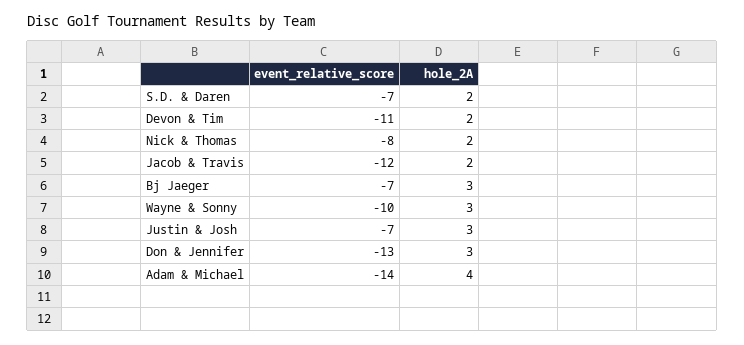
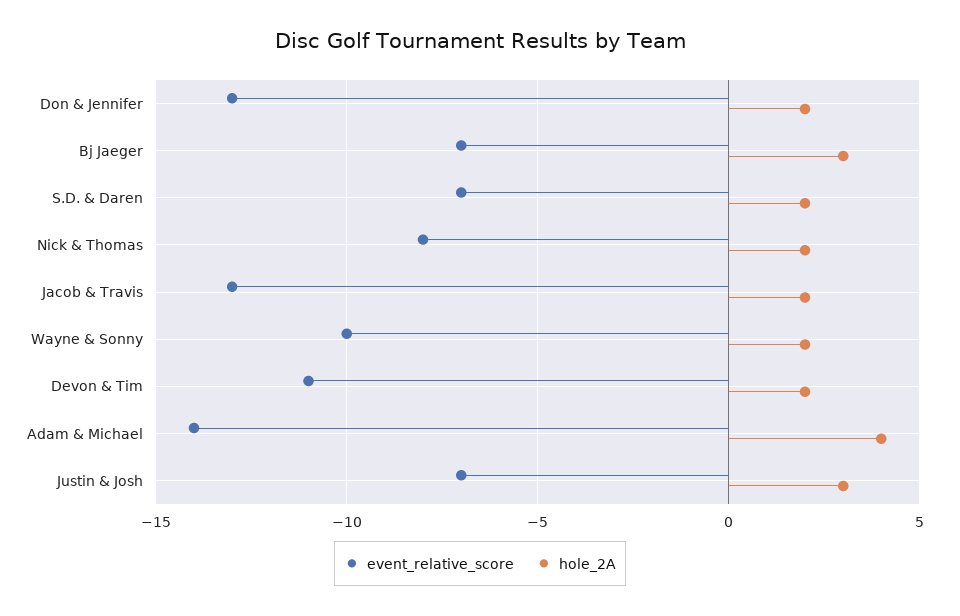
event_relative_score, Jacob & Travis: -12 -> -13
hole_2A, Wayne & Sonny: 3 -> 2
hole_2A, Don & Jennifer: 3 -> 2

